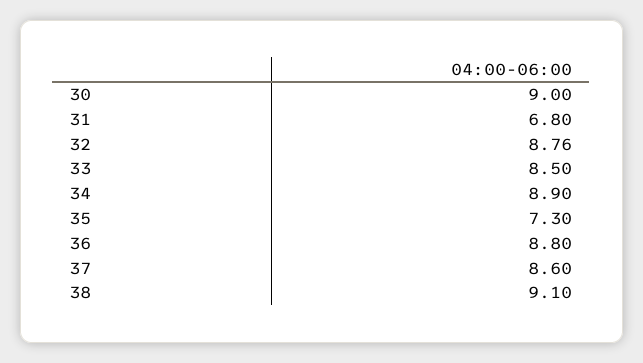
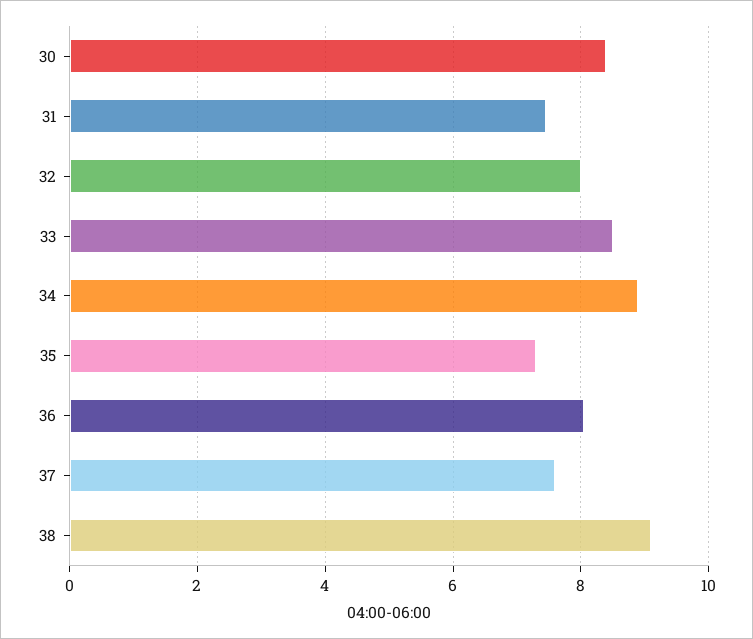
30: 9 -> 8.4
31: 6.8 -> 7.4
32: 8.76 -> 8
36: 8.8 -> 8
37: 8.6 -> 7.6

